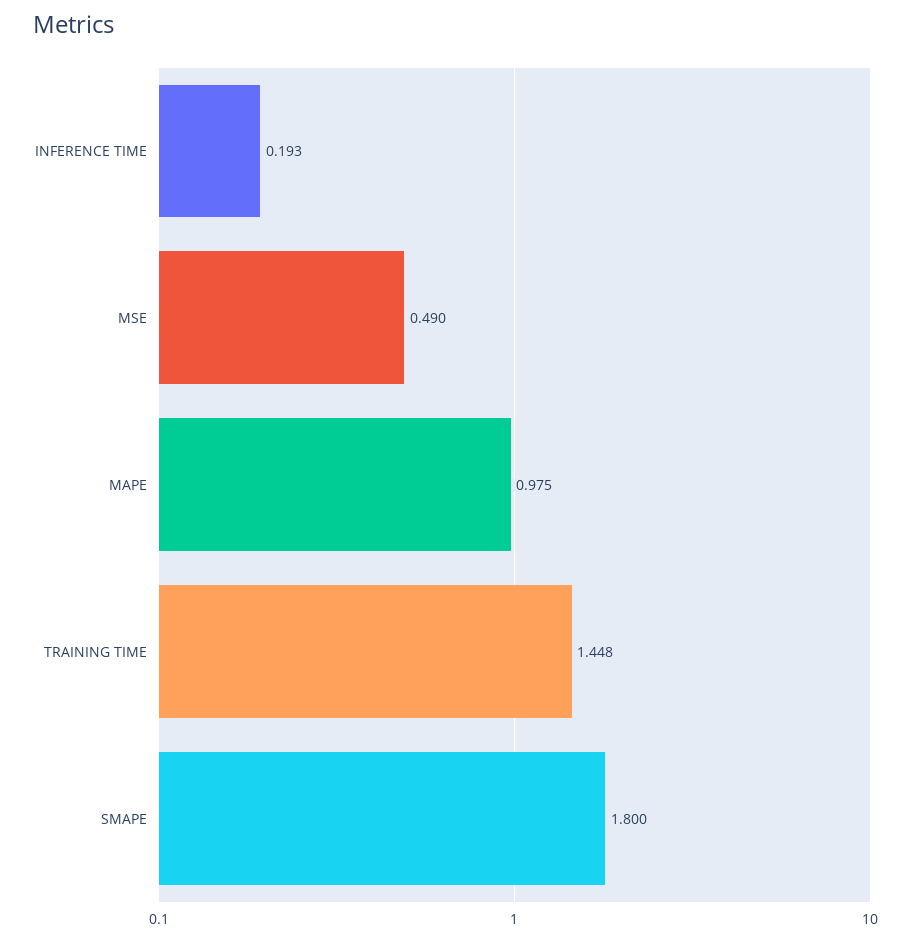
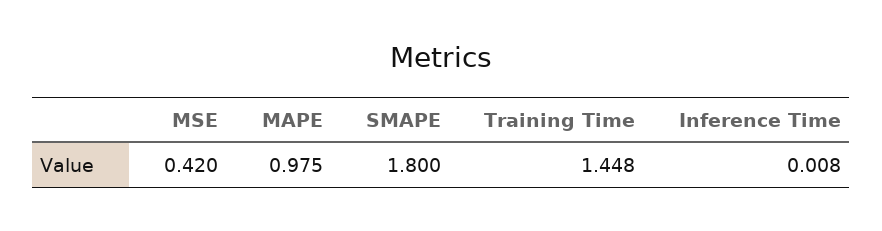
INFERENCE TIME: 0.193 -> 0.008
MSE: 0.49 -> 0.42

